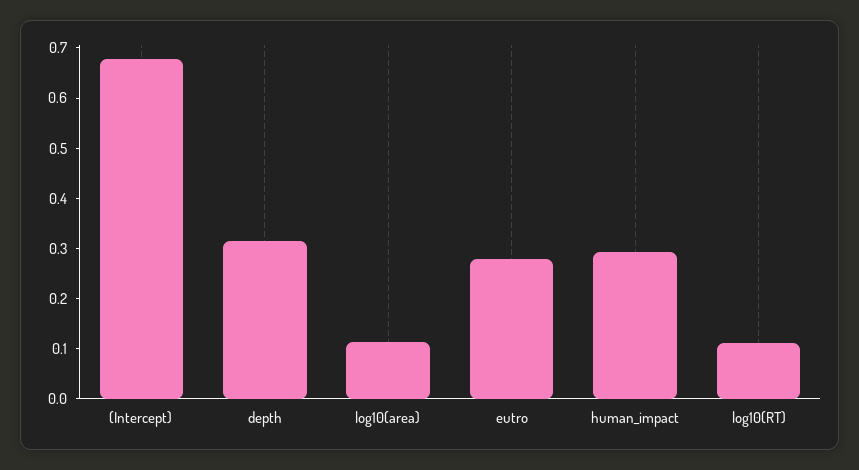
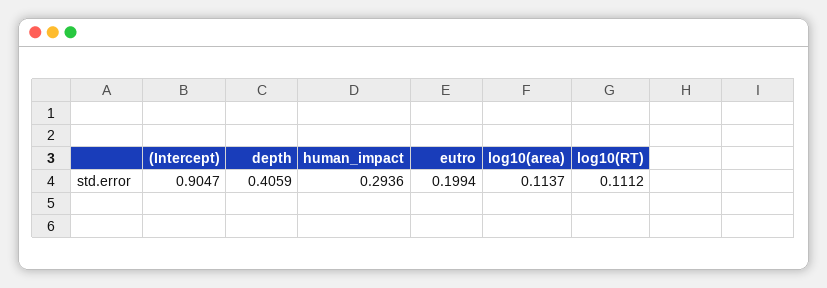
(Intercept): 0.68 -> 0.9047
depth: 0.32 -> 0.4059
eutro: 0.28 -> 0.1994

